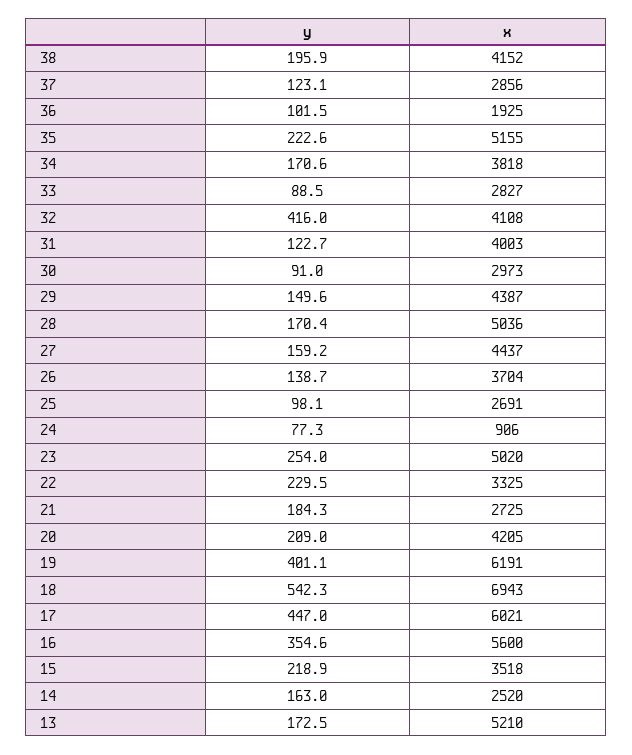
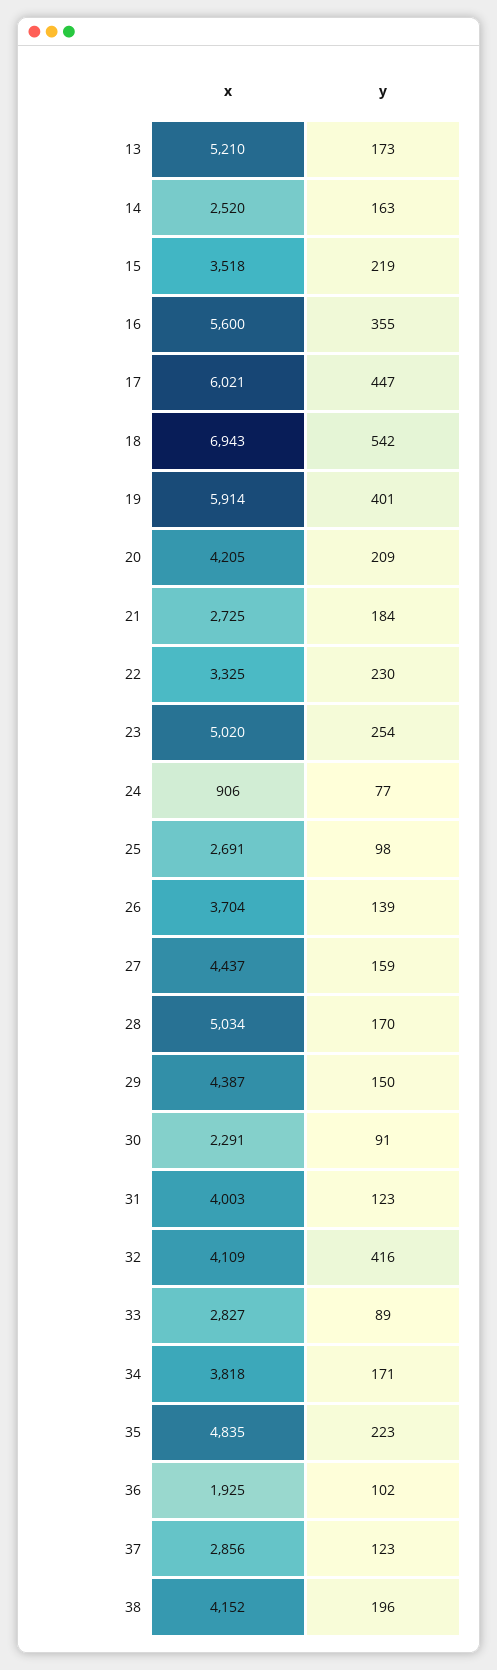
x, 35: 5155 -> 4835
x, 32: 4108 -> 4109
x, 30: 2973 -> 2291
x, 28: 5036 -> 5034
x, 19: 6191 -> 5914

